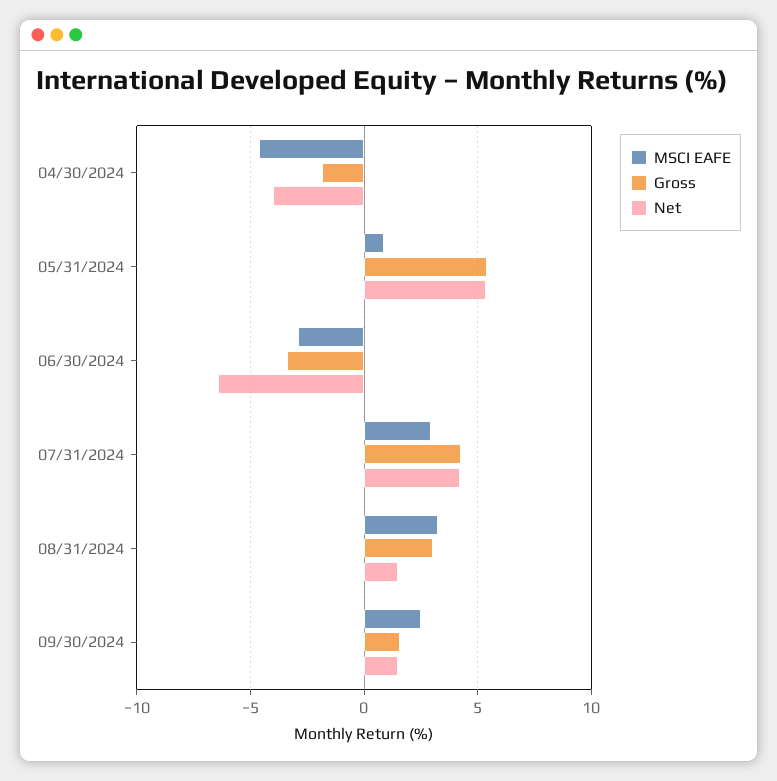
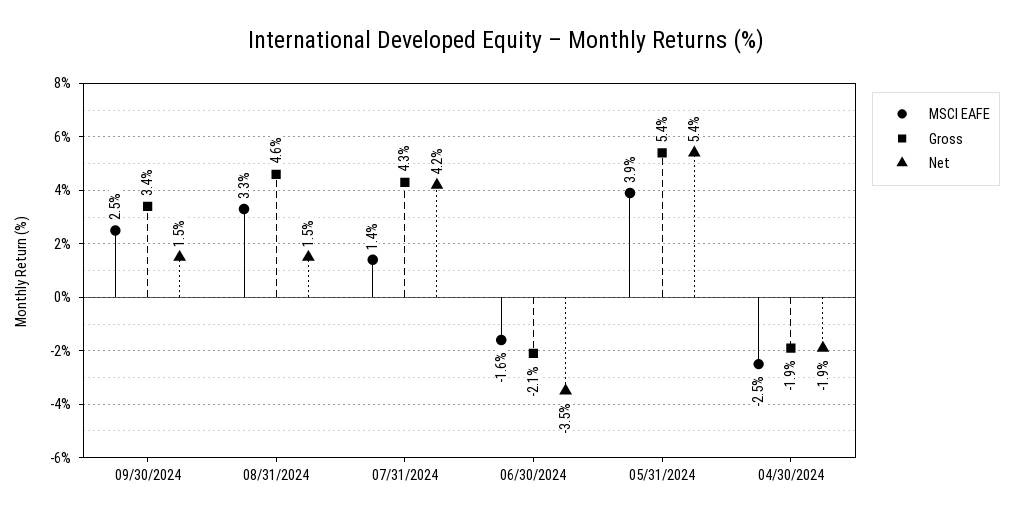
MSCI EAFE, 04/30/2024: -4.5 -> -2.5
Net, 04/30/2024: -4 -> -1.9
MSCI EAFE, 05/31/2024: 1 -> 3.9
MSCI EAFE, 06/30/2024: -3 -> -1.6
Gross, 06/30/2024: -3.5 -> -2.1
Net, 06/30/2024: -6.5 -> -3.5
MSCI EAFE, 07/31/2024: 3 -> 1.4
Gross, 08/31/2024: 3 -> 4.6
Gross, 09/30/2024: 1.5 -> 3.4

